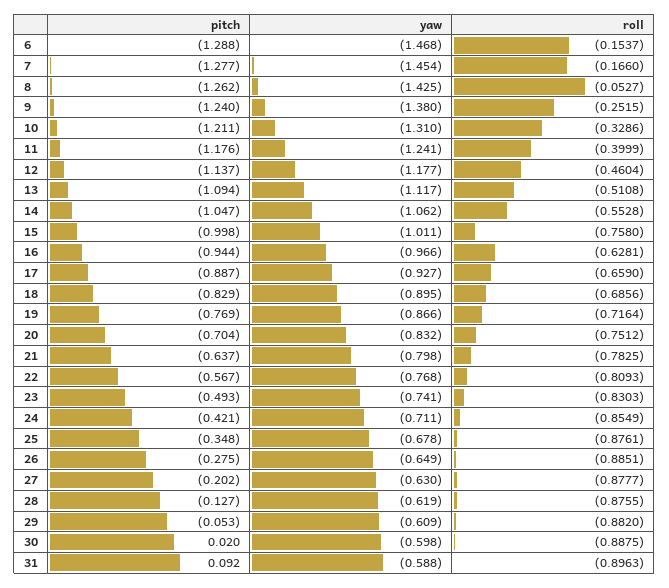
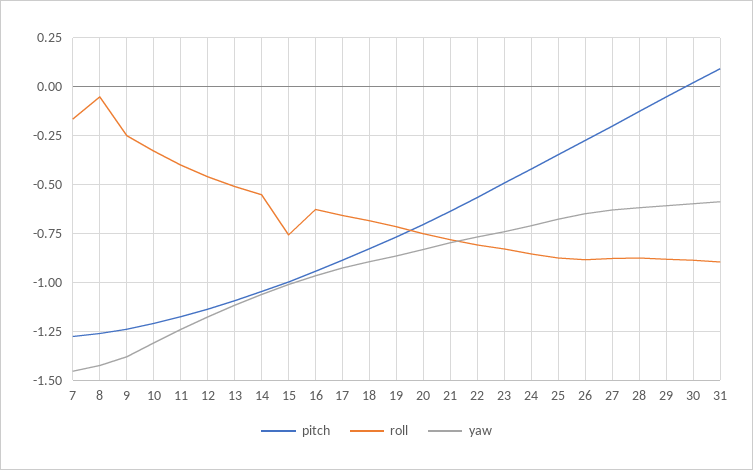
pitch, 6: -1.288 -> none
yaw, 6: -1.468 -> none
roll, 6: -0.1537 -> none

